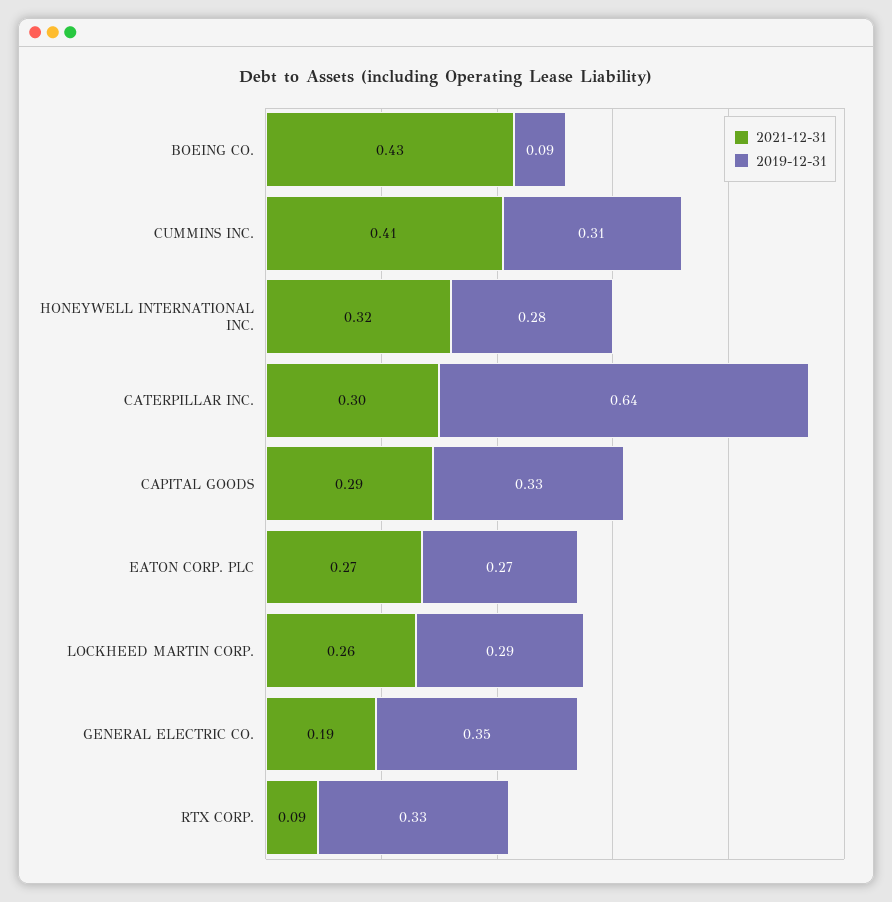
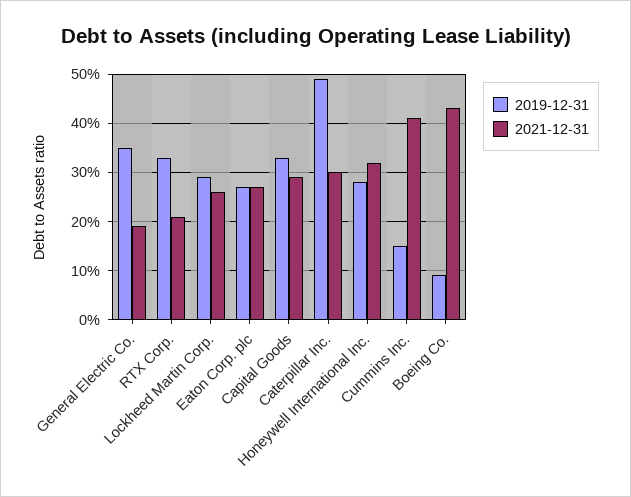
2019-12-31, CUMMINS INC.: 0.31 -> 0.15
2019-12-31, CATERPILLAR INC.: 0.64 -> 0.5
2021-12-31, RTX CORP.: 0.09 -> 0.2

